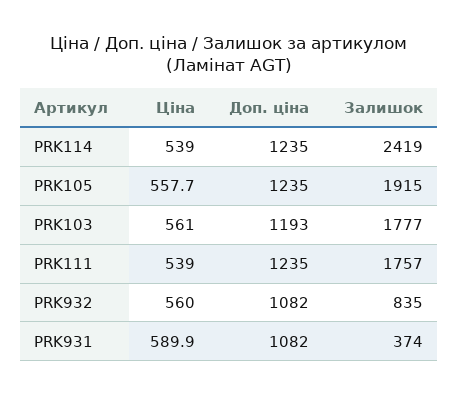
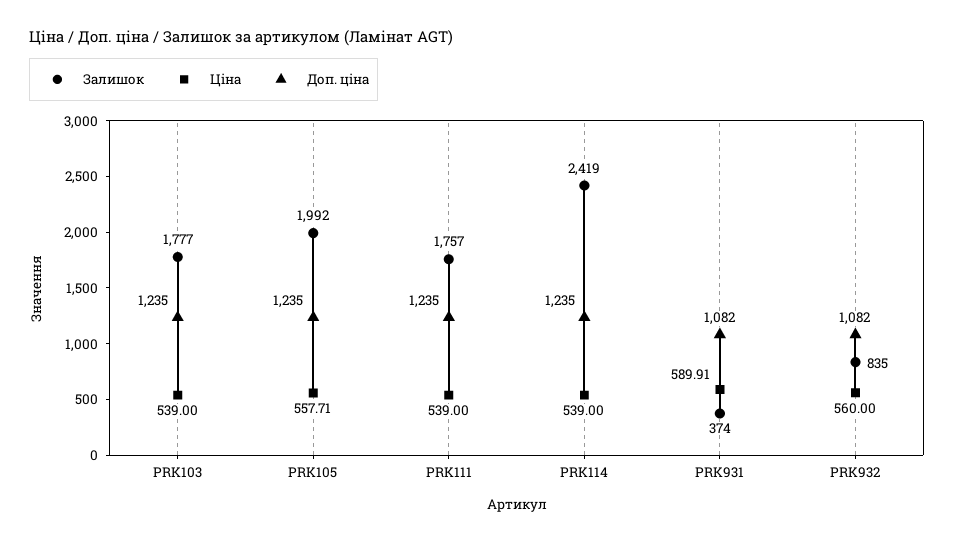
Залишок, PRK105: 1915 -> 1992
Ціна, PRK103: 561 -> 539
Доп. ціна, PRK103: 1193 -> 1235

